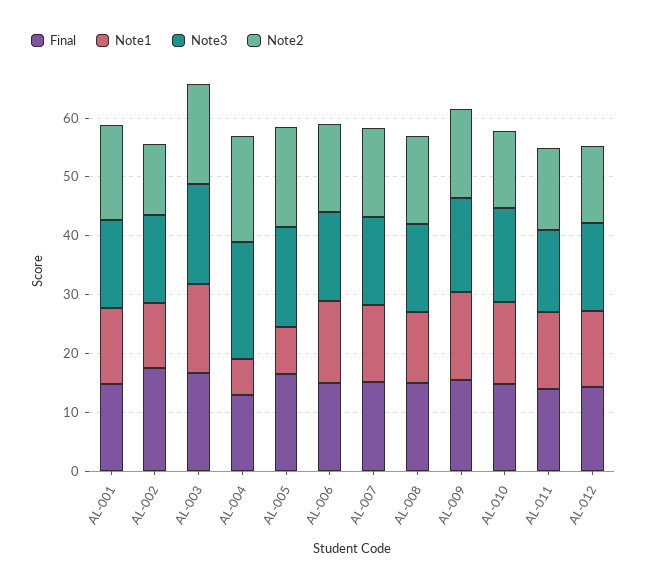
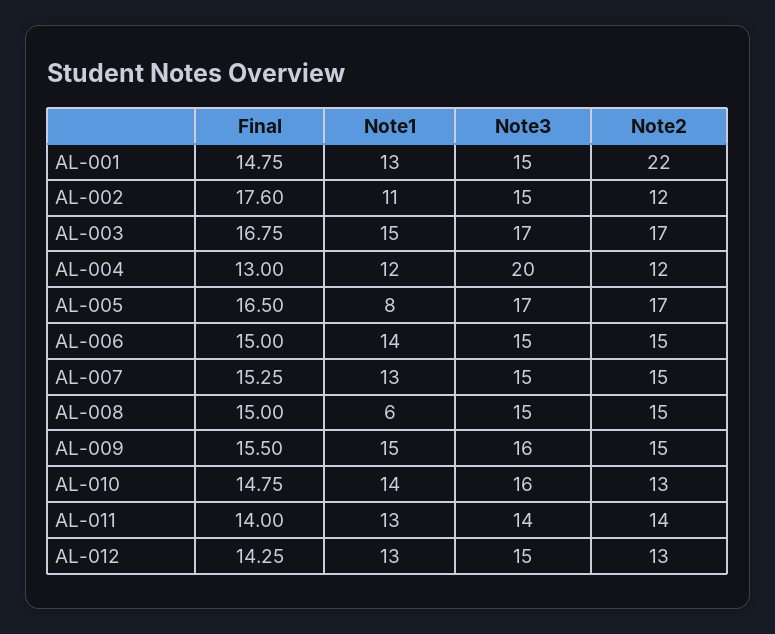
Note2, AL-001: 16 -> 22
Note1, AL-004: 6 -> 12
Note2, AL-004: 18 -> 12
Note1, AL-008: 12 -> 6

